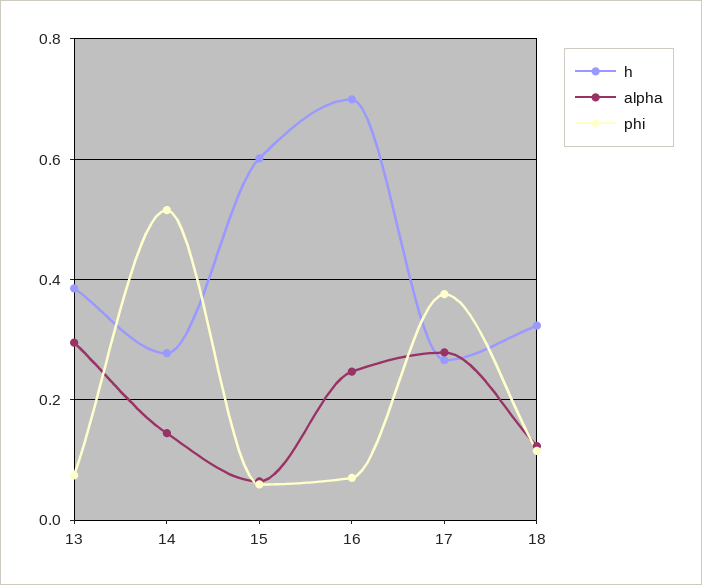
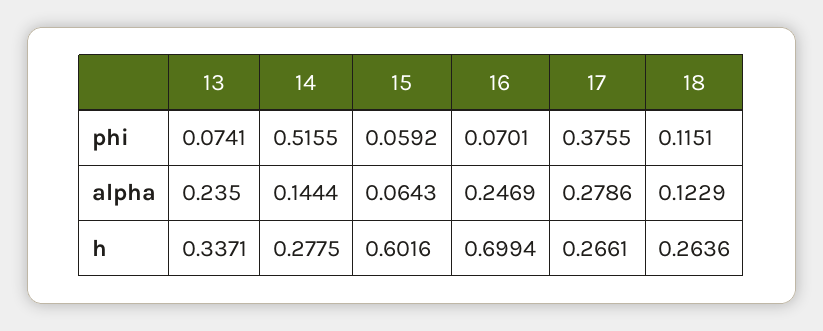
h, 13: 0.38 -> 0.3371
alpha, 13: 0.3 -> 0.235
h, 18: 0.32 -> 0.2636

